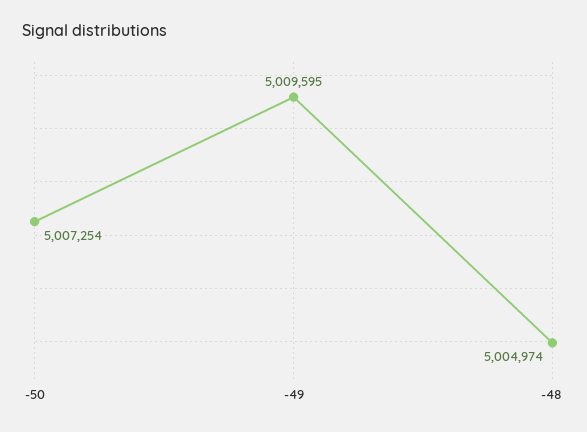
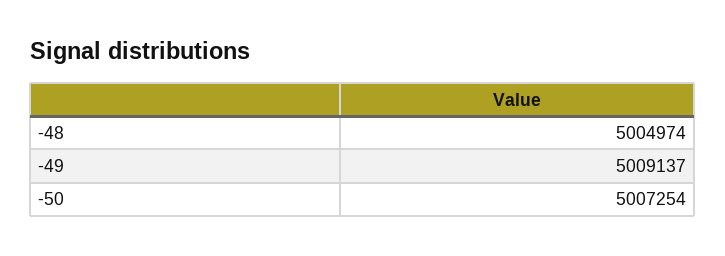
-49: 5009595 -> 5009137

